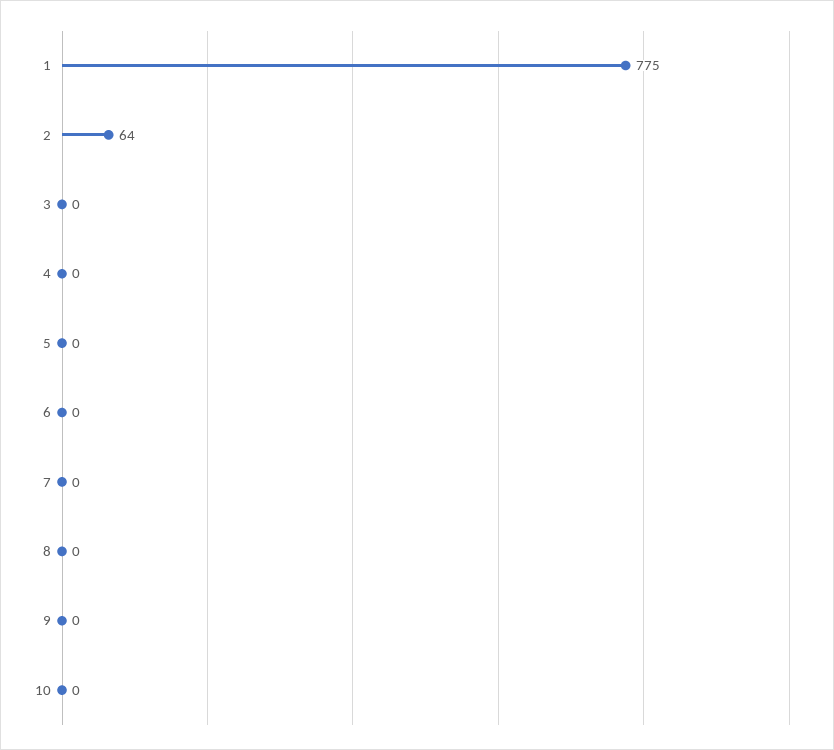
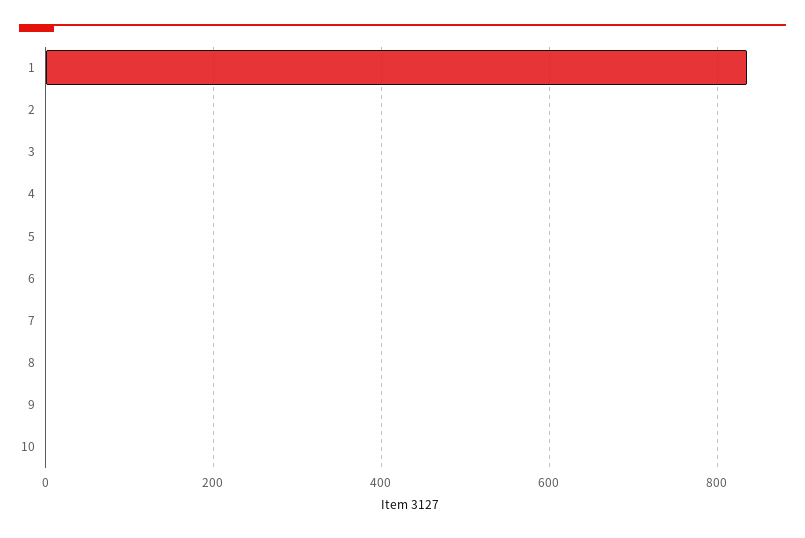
1: 775 -> 840
2: 64 -> 0

